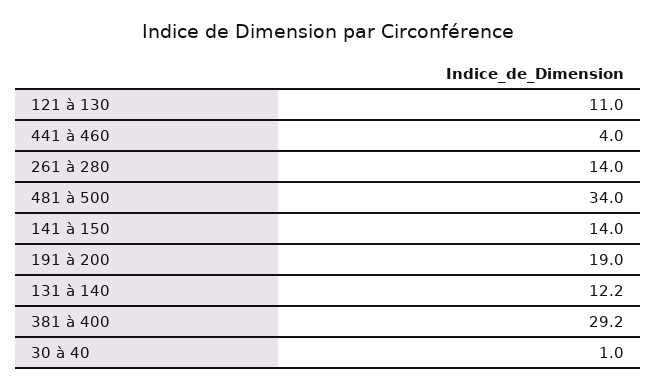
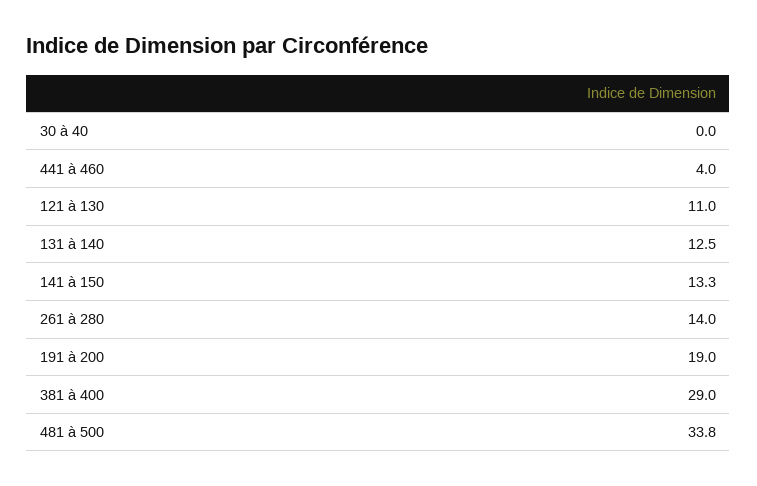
481 à 500: 34 -> 33.8
141 à 150: 14 -> 13.3
131 à 140: 12.2 -> 12.5
381 à 400: 29.2 -> 29
30 à 40: 1 -> 0

